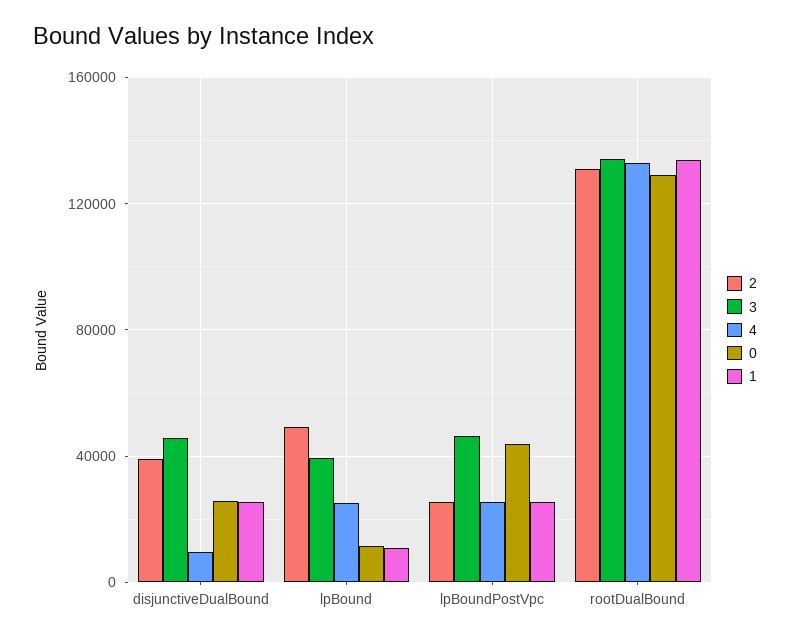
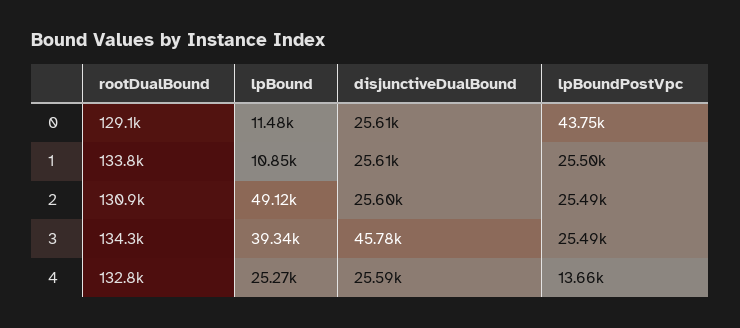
2, disjunctiveDualBound: 40000 -> 25600
4, disjunctiveDualBound: 10000 -> 25590
3, lpBoundPostVpc: 45000 -> 25490
4, lpBoundPostVpc: 25000 -> 13660

